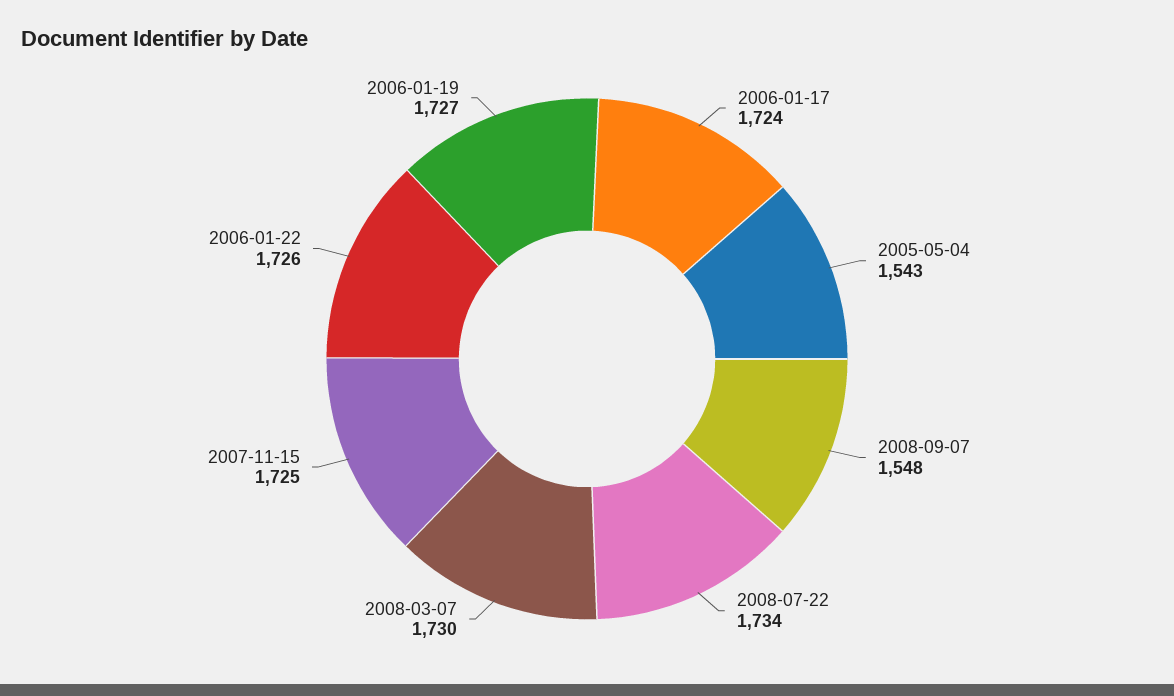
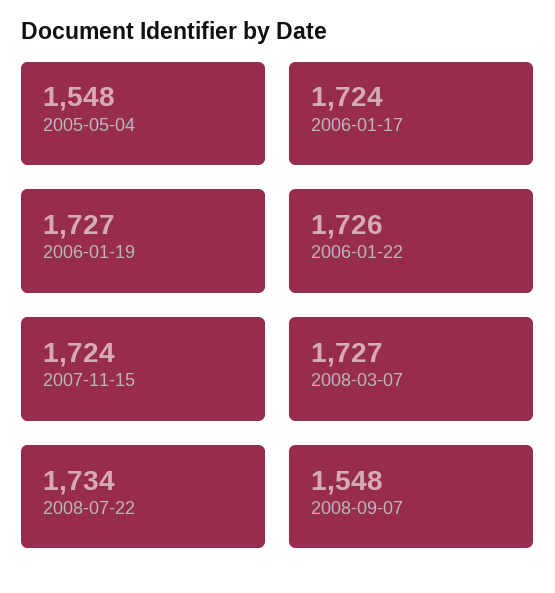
2005-05-04: 1543 -> 1548
2008-03-07: 1730 -> 1727
2007-11-15: 1725 -> 1724

